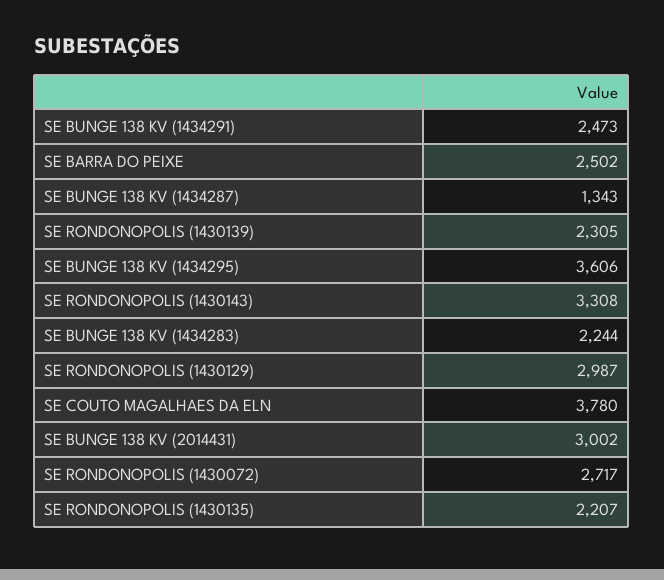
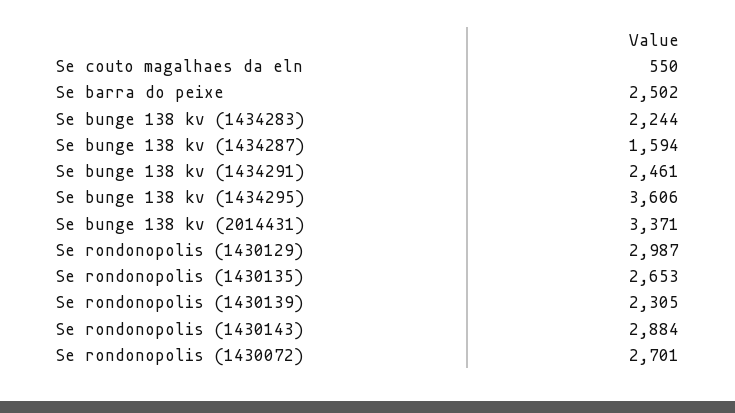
SE BUNGE 138 KV (1434291): 2473 -> 2461
SE BUNGE 138 KV (1434287): 1343 -> 1594
SE RONDONOPOLIS (1430143): 3308 -> 2884
SE COUTO MAGALHAES DA ELN: 3780 -> 550
SE BUNGE 138 KV (2014431): 3002 -> 3371
SE RONDONOPOLIS (1430072): 2717 -> 2701
SE RONDONOPOLIS (1430135): 2207 -> 2653

